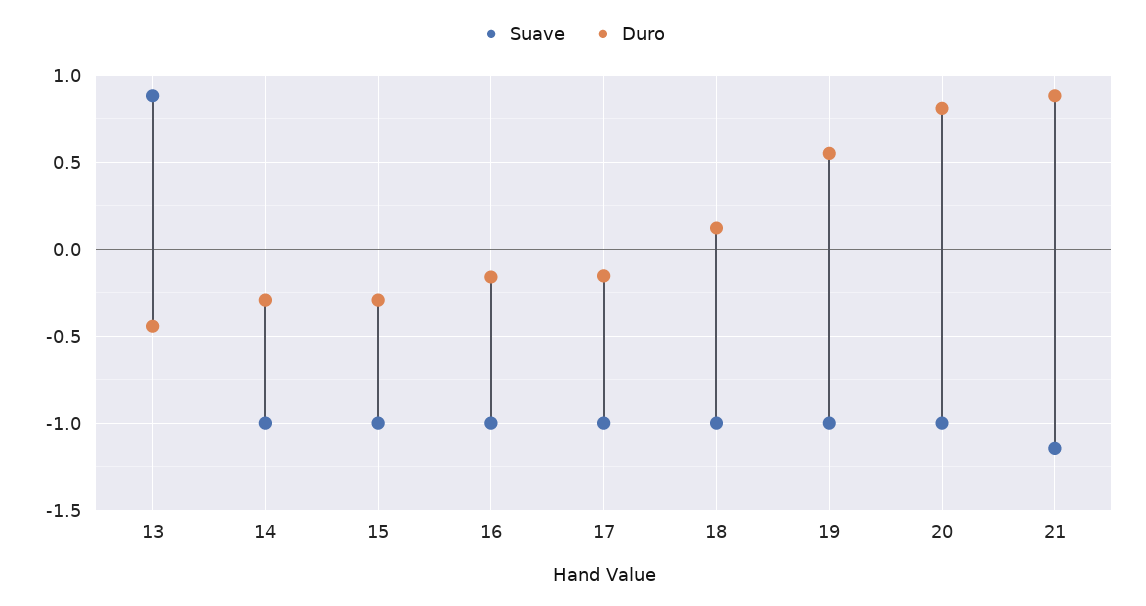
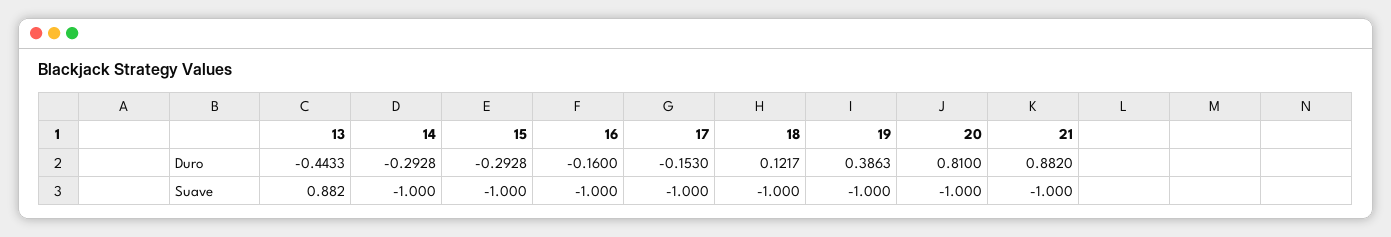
Duro, 19: 0.55 -> 0.3863
Suave, 21: -1.15 -> -1

